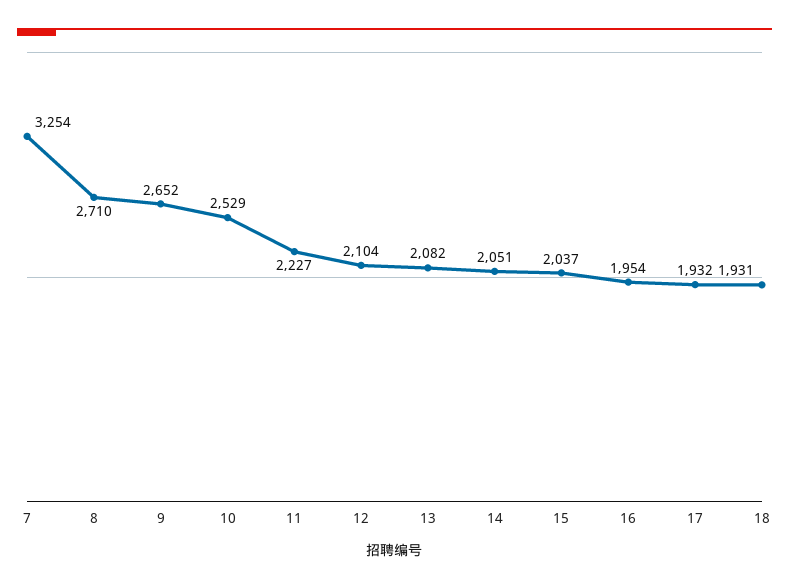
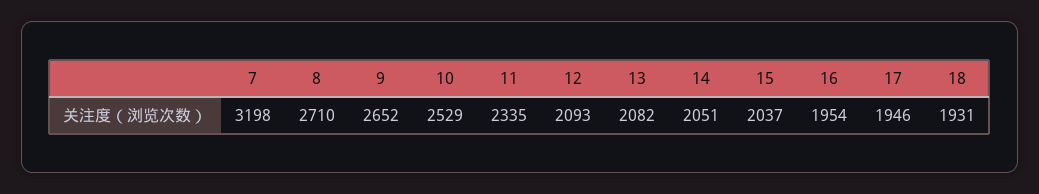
7: 3254 -> 3198
11: 2227 -> 2335
12: 2104 -> 2093
17: 1932 -> 1946

